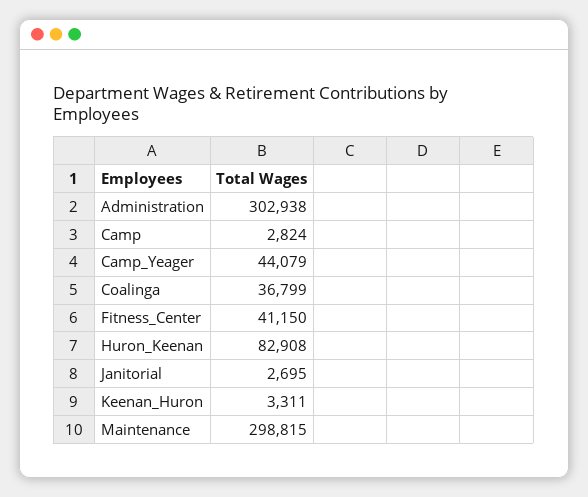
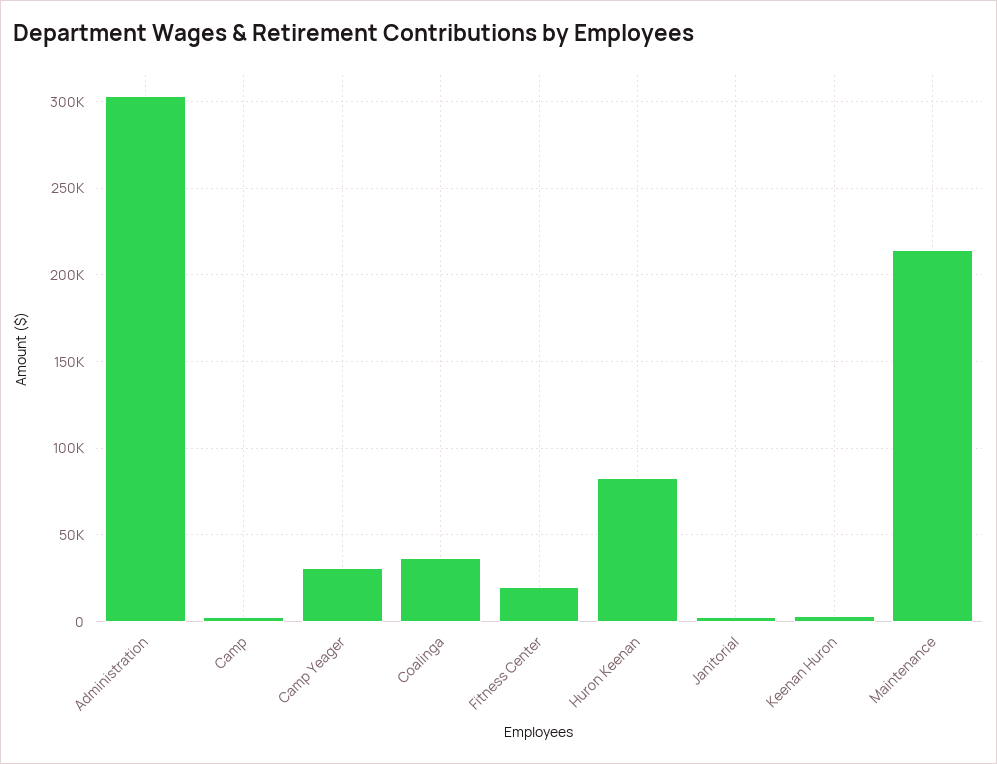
Camp_Yeager: 44079 -> 30000
Fitness_Center: 41150 -> 20000
Maintenance: 298815 -> 215000

